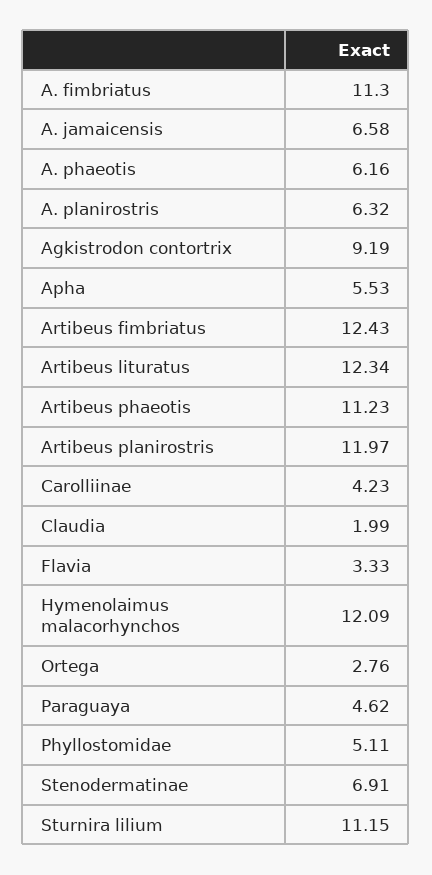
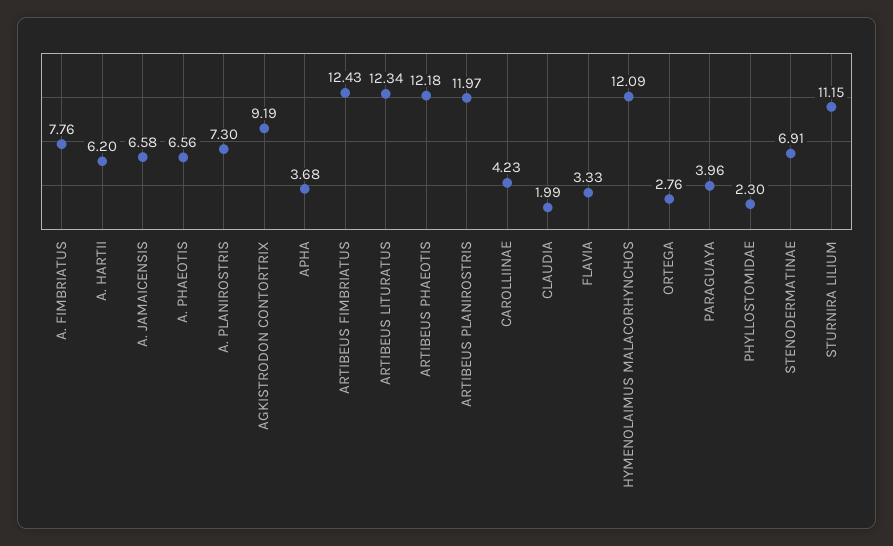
A. fimbriatus: 11.3 -> 7.76
A. phaeotis: 6.16 -> 6.56
A. planirostris: 6.32 -> 7.3
Apha: 5.53 -> 3.68
Artibeus phaeotis: 11.23 -> 12.18
Paraguaya: 4.62 -> 3.96
Phyllostomidae: 5.11 -> 2.3
A. HARTII: none -> 6.2

